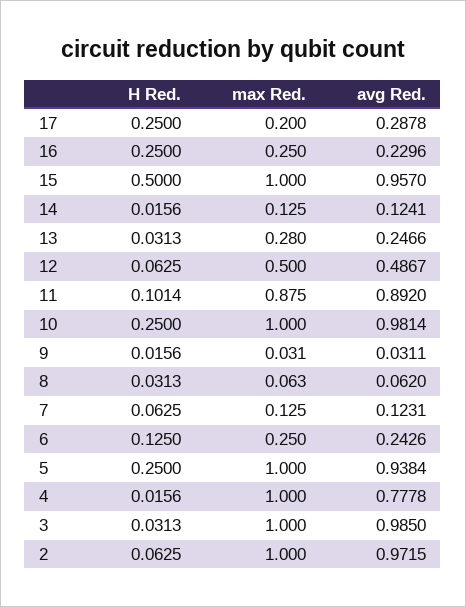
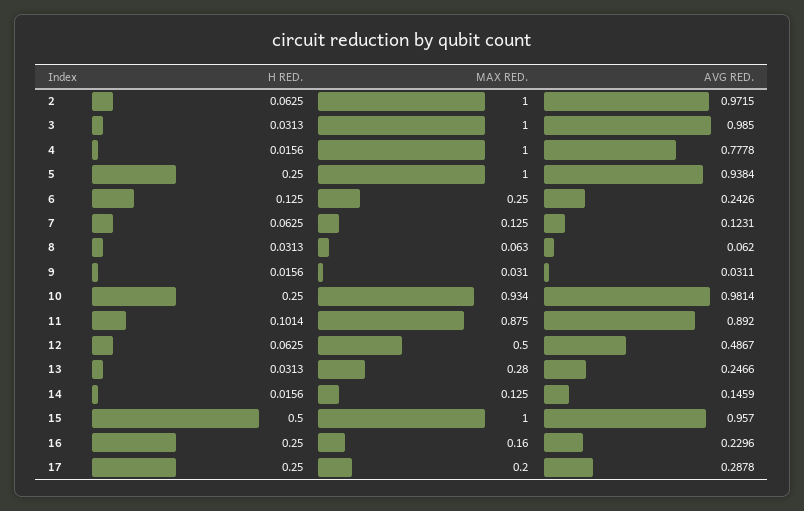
max Red., 16: 0.25 -> 0.16
avg Red., 14: 0.1241 -> 0.1459
max Red., 10: 1 -> 0.934

